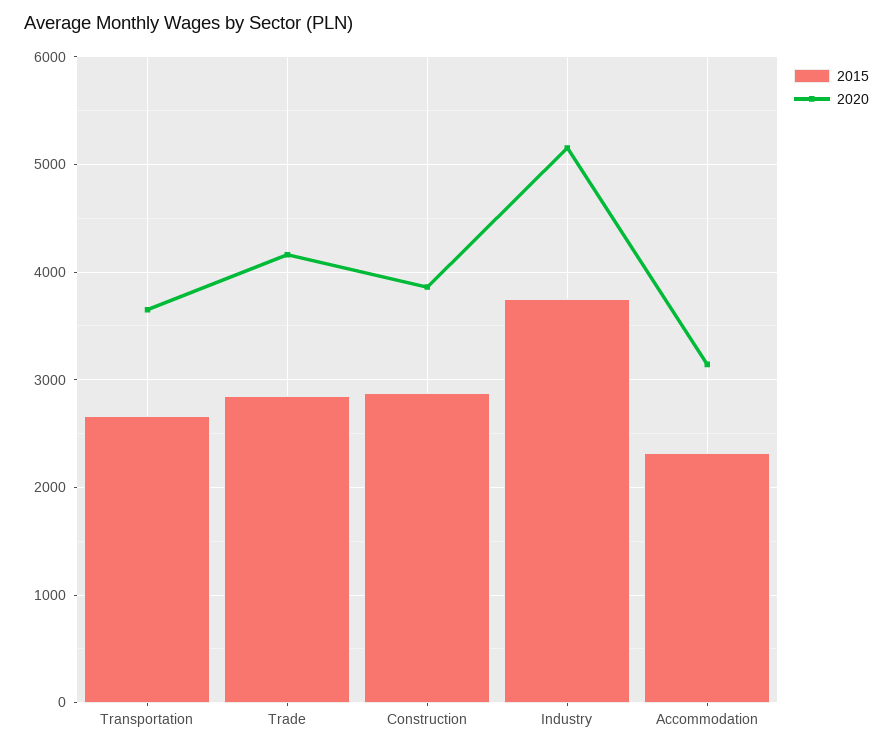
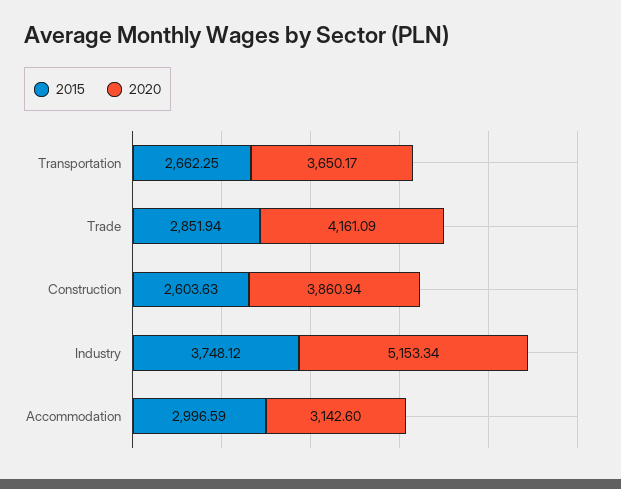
2015, Construction: 2900 -> 2603.63
2015, Accommodation: 2300 -> 2996.59

